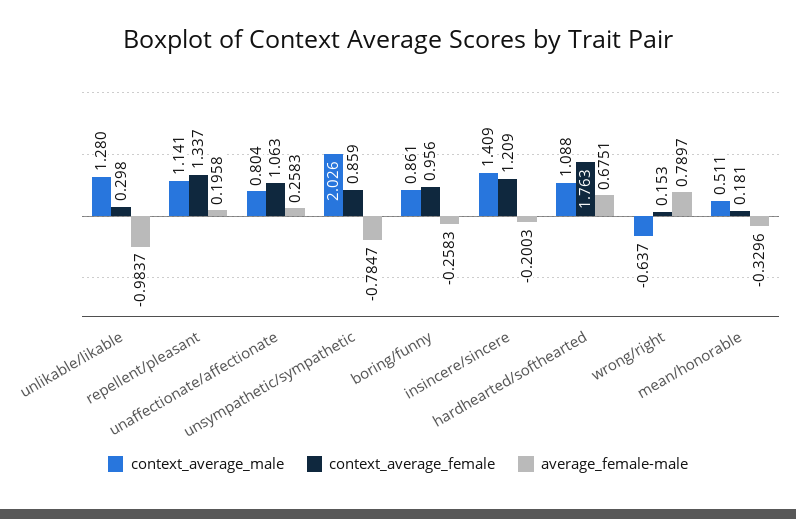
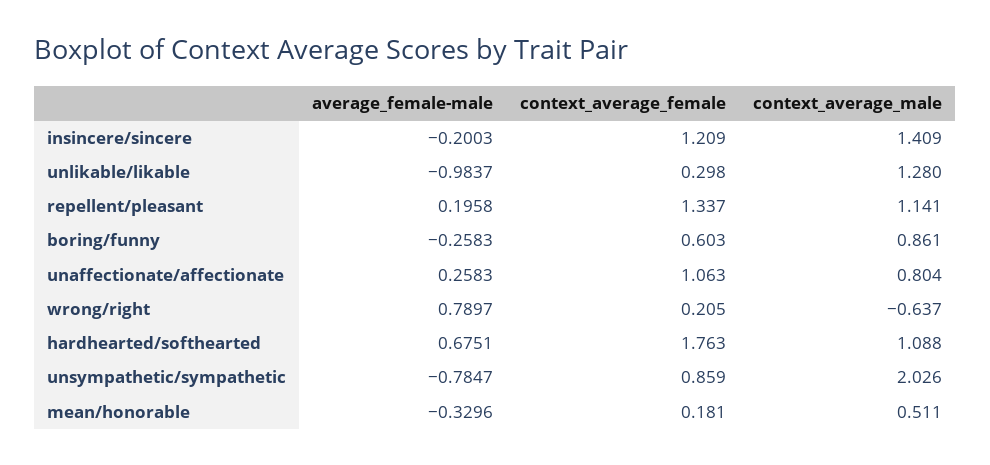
context_average_female, boring/funny: 0.956 -> 0.603
context_average_female, wrong/right: 0.153 -> 0.205

